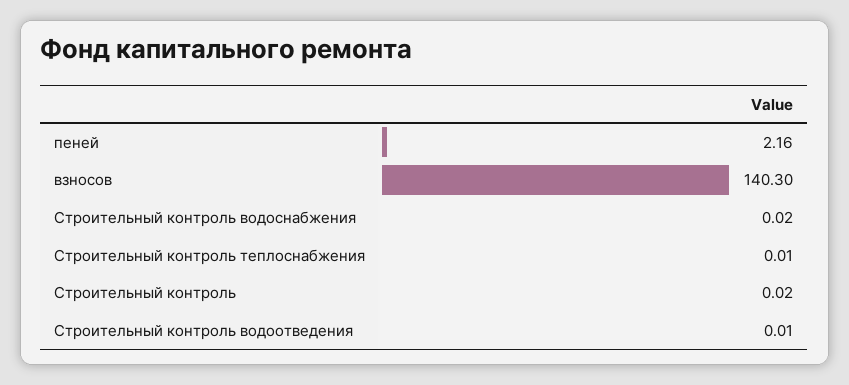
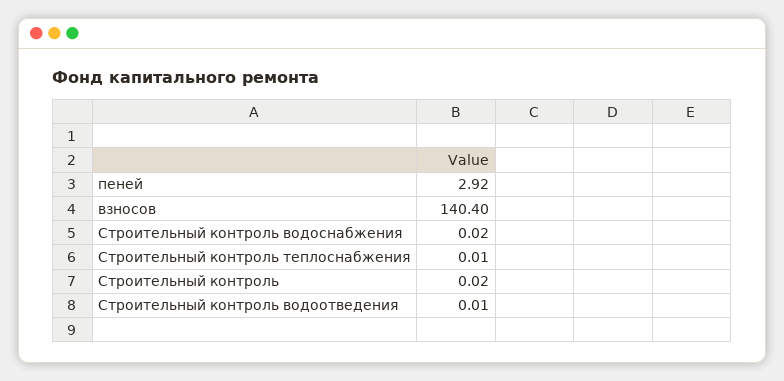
пеней: 2.16 -> 2.92
взносов: 140.3 -> 140.4

